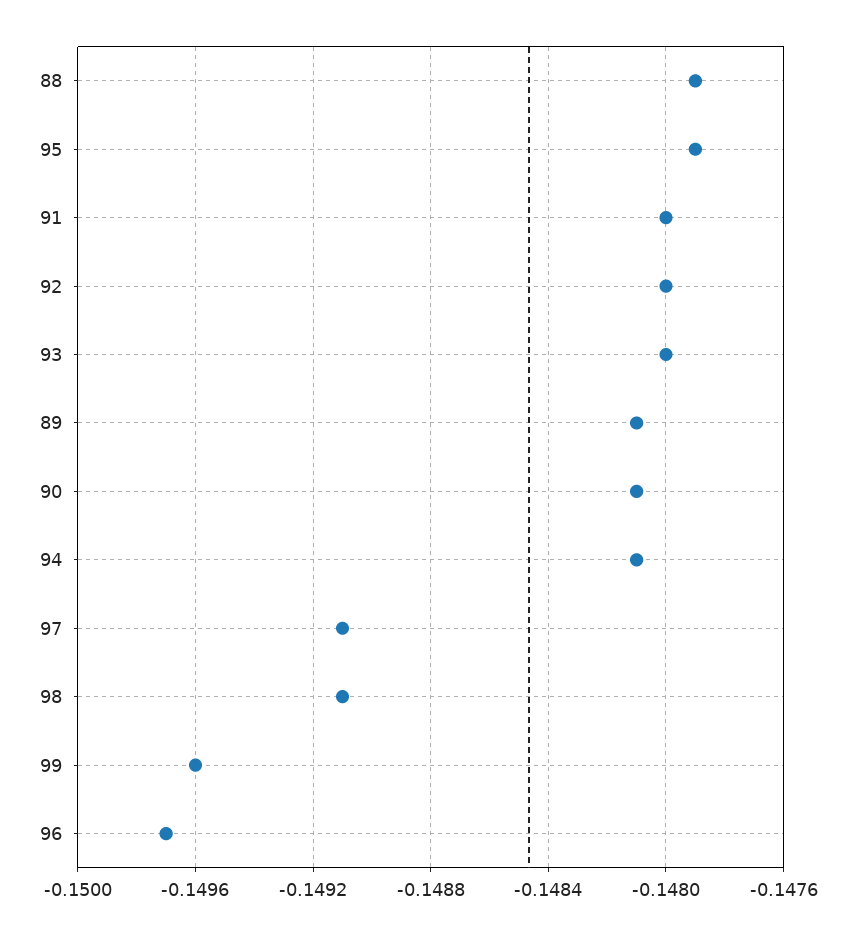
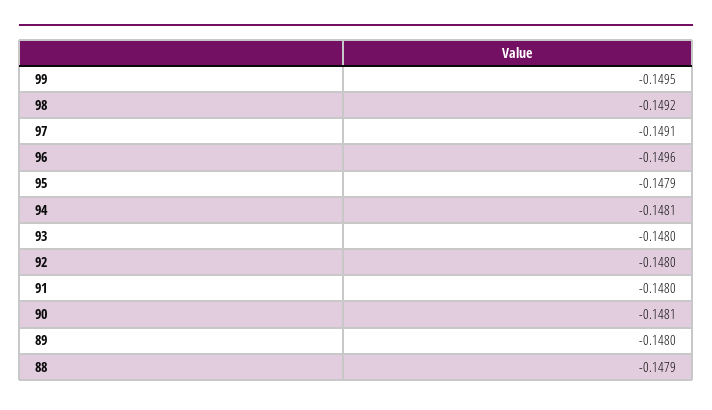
89: -0.1481 -> -0.148
98: -0.1491 -> -0.1492
99: -0.1496 -> -0.1495
96: -0.1497 -> -0.1496

